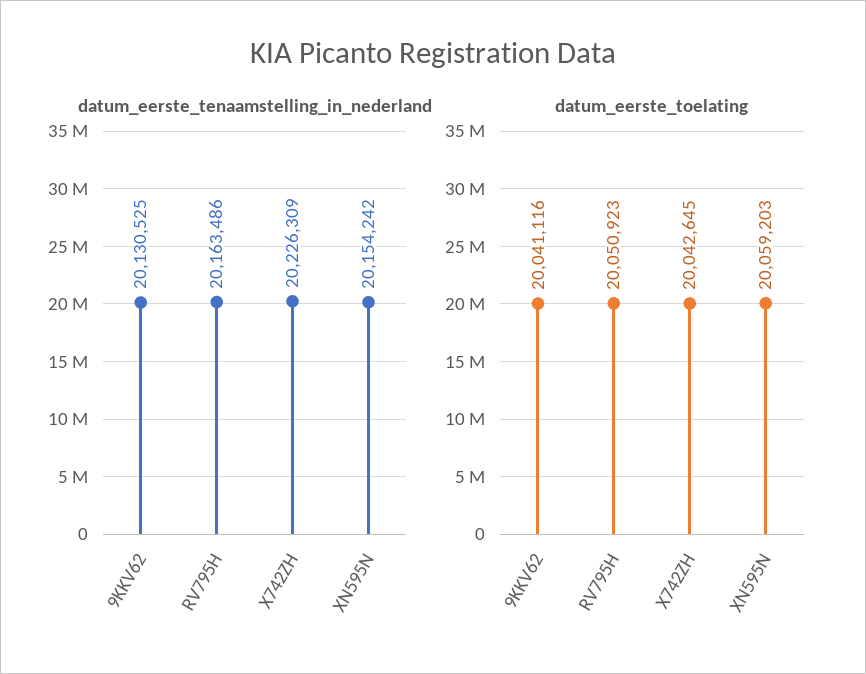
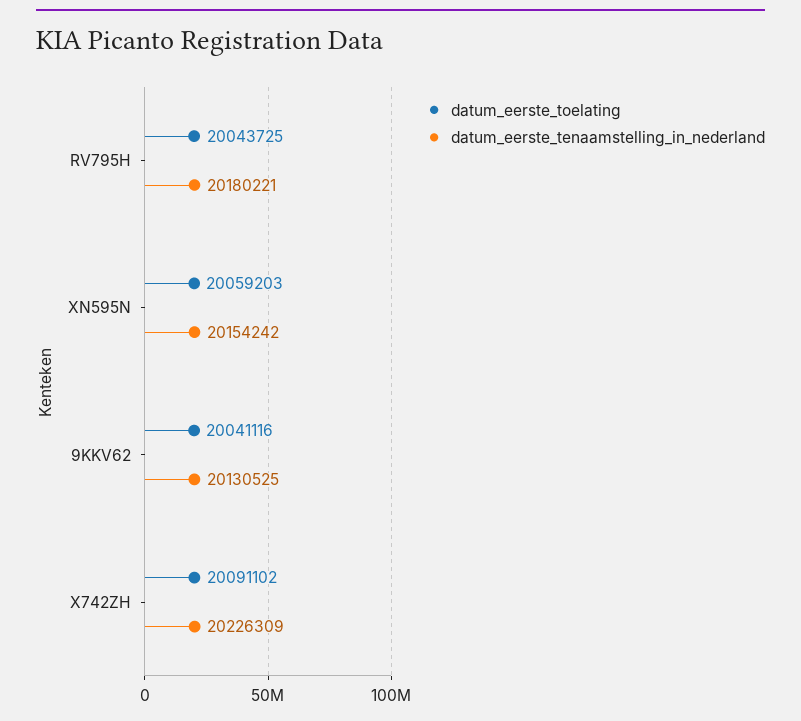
datum_eerste_tenaamstelling_in_nederland, RV795H: 20163486 -> 20180221
datum_eerste_toelating, RV795H: 20050923 -> 20043725
datum_eerste_toelating, X742ZH: 20042645 -> 20091102

